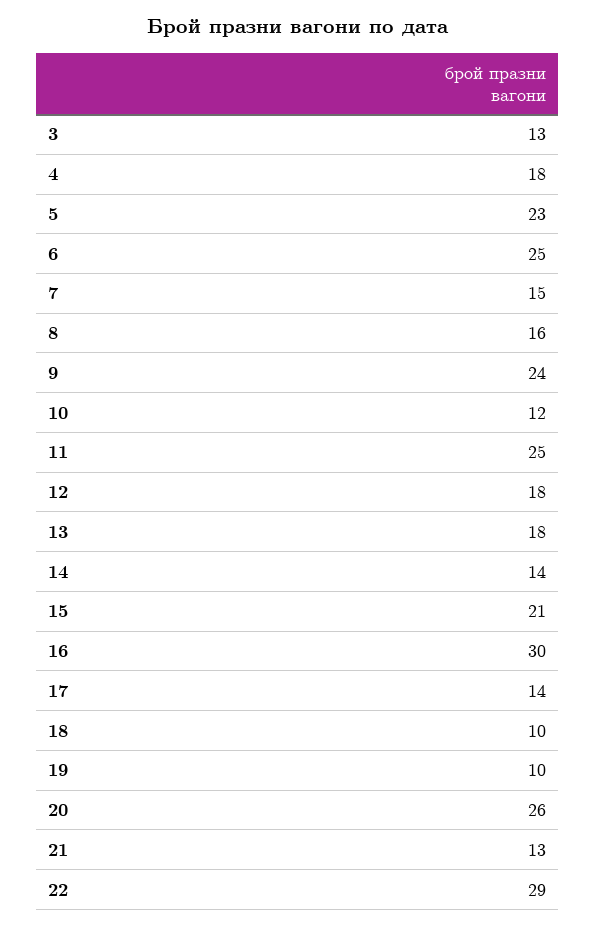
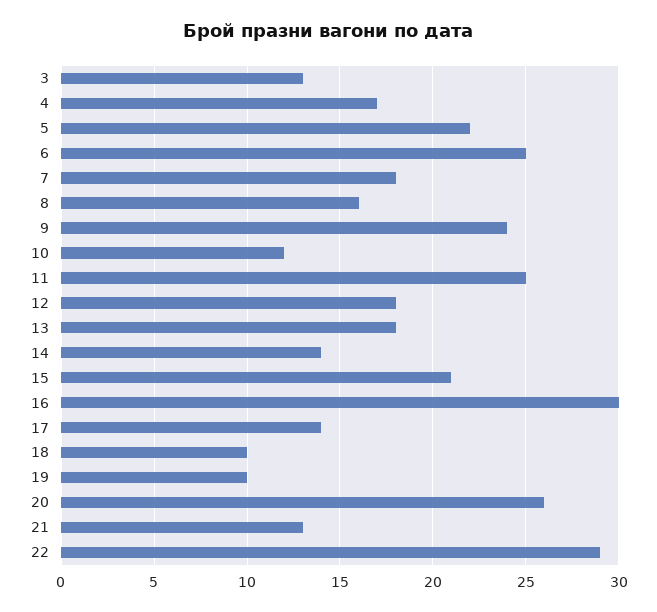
4: 18 -> 17
5: 23 -> 22
7: 15 -> 18

